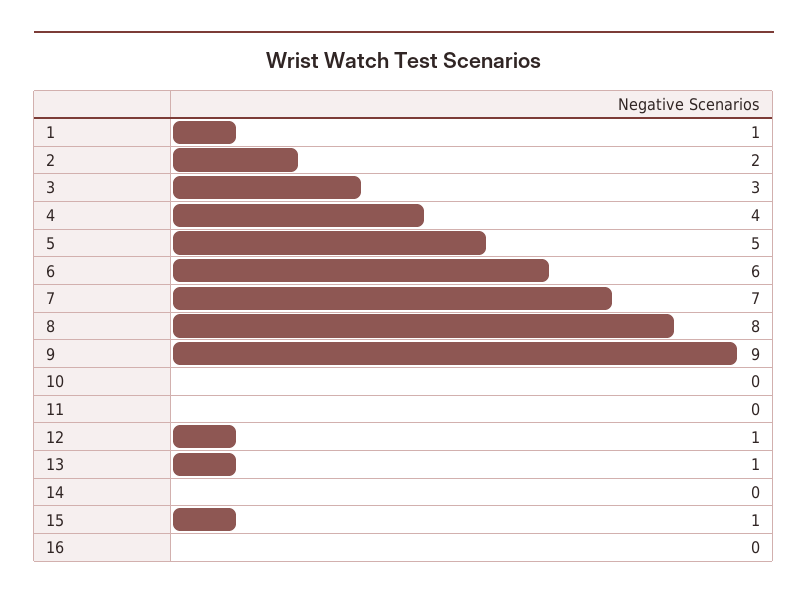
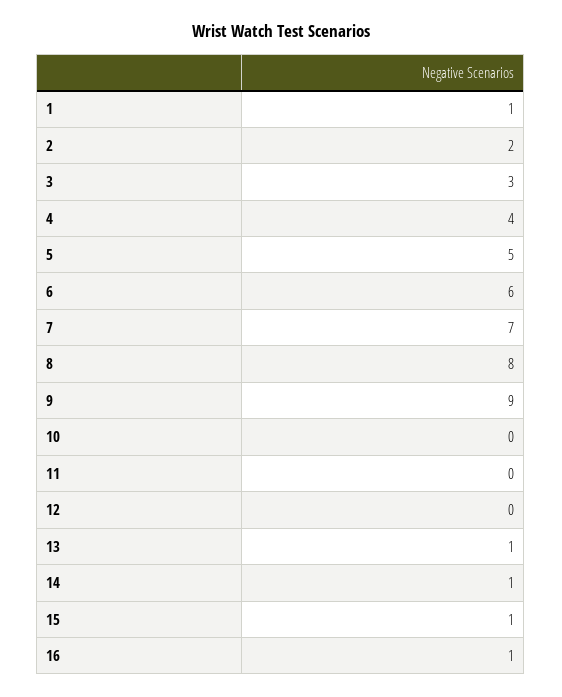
12: 1 -> 0
14: 0 -> 1
16: 0 -> 1

